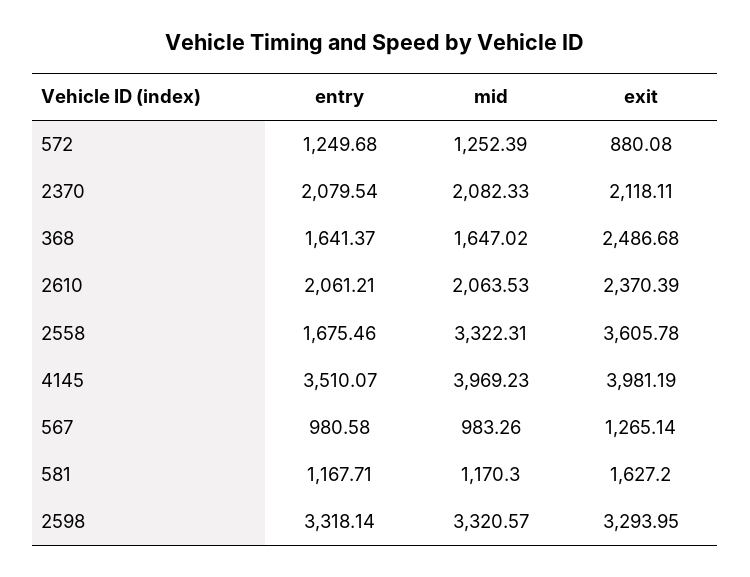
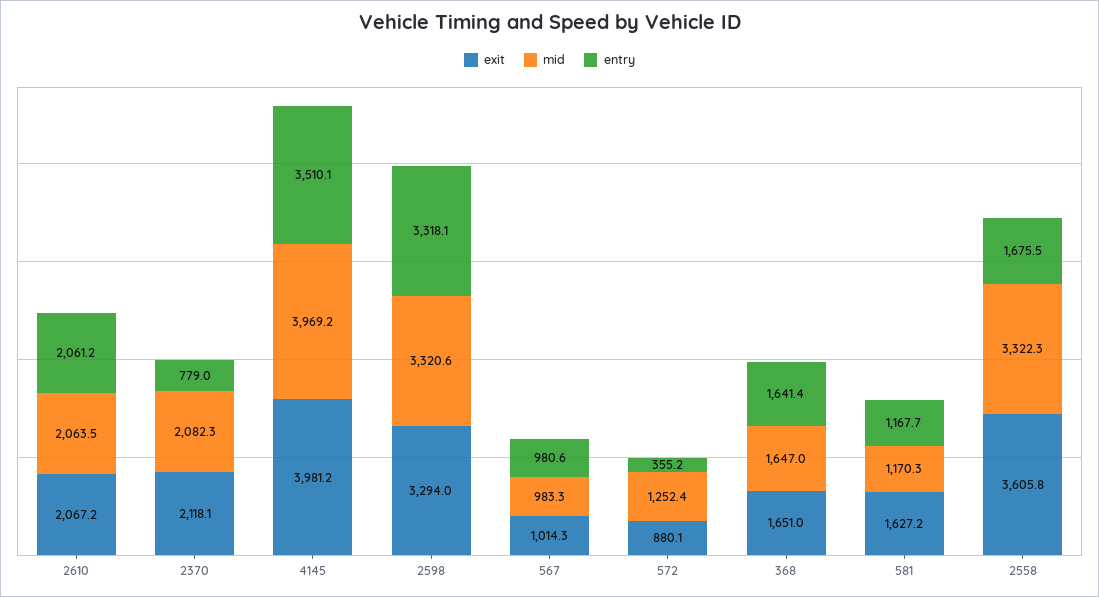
entry, 572: 1249.68 -> 355.2
entry, 2370: 2079.54 -> 779
exit, 368: 2486.68 -> 1651
exit, 2610: 2370.39 -> 2067.2
exit, 567: 1265.14 -> 1014.3

